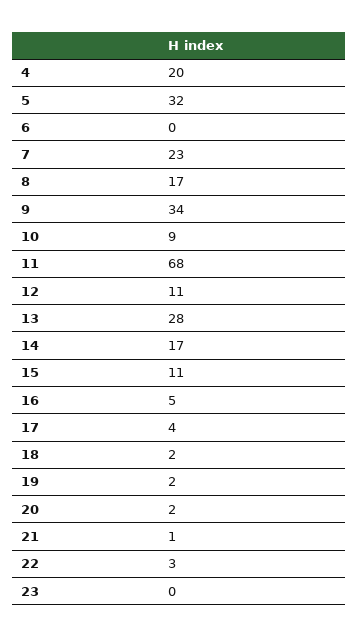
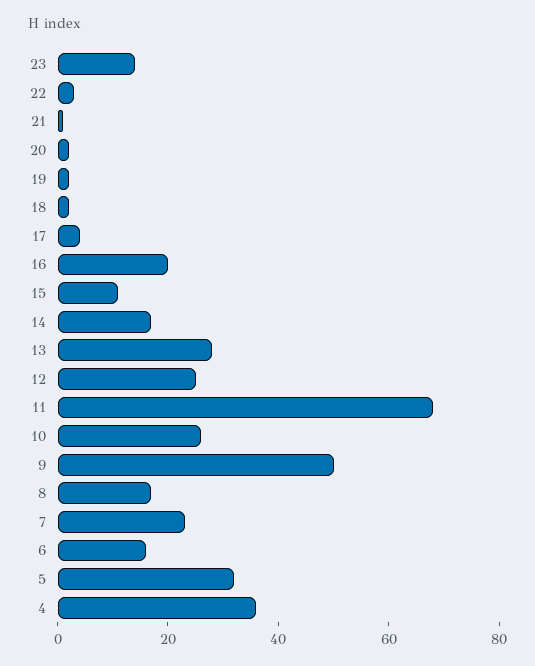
4: 20 -> 35
6: 0 -> 15
9: 34 -> 50
10: 9 -> 25
12: 11 -> 25
16: 5 -> 20
23: 0 -> 15

